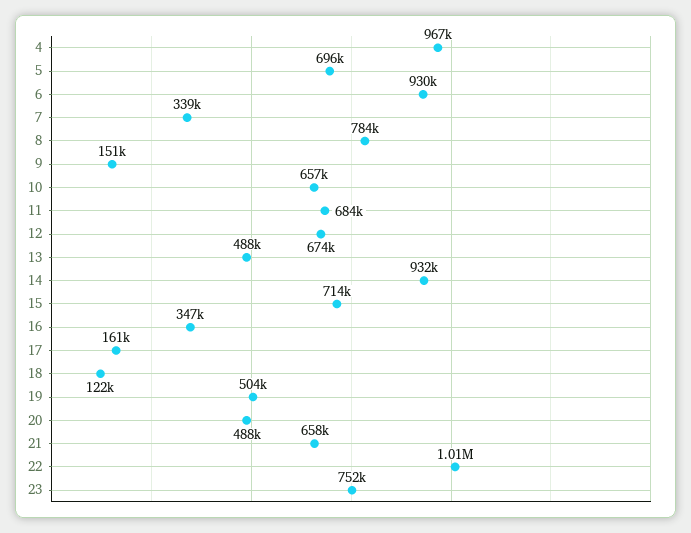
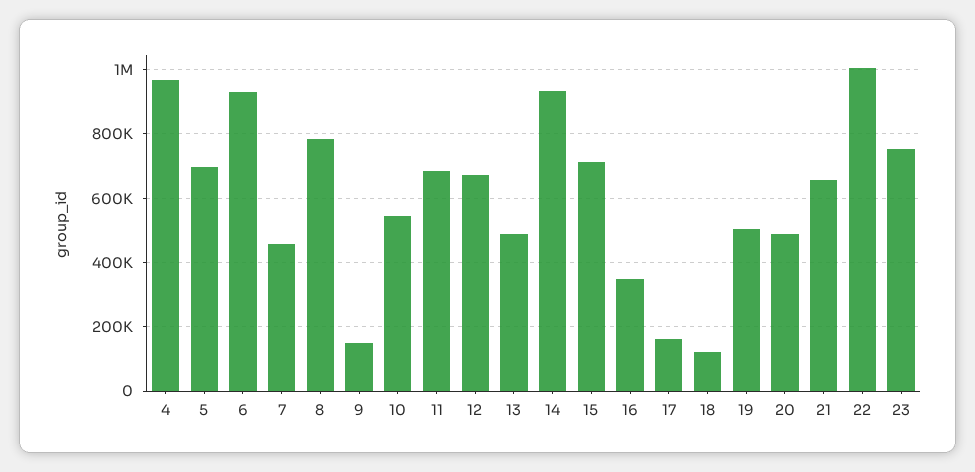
7: 339000 -> 460000
10: 657000 -> 540000

